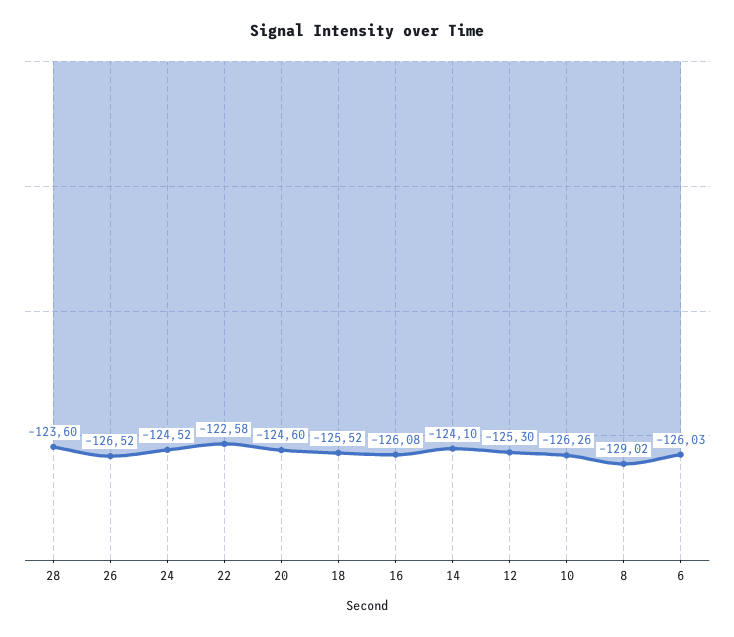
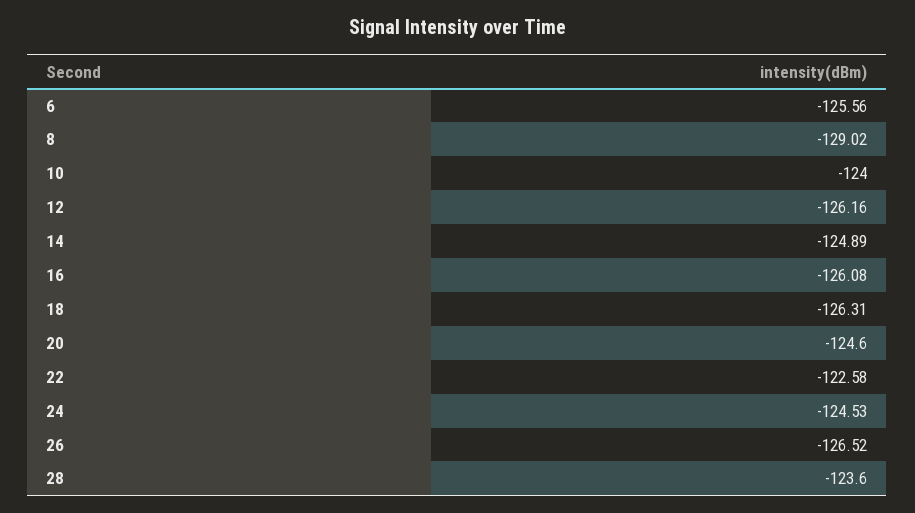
24: -124.52 -> -124.53
18: -125.52 -> -126.31
14: -124.1 -> -124.89
12: -125.3 -> -126.16
10: -126.26 -> -124
6: -126.03 -> -125.56

